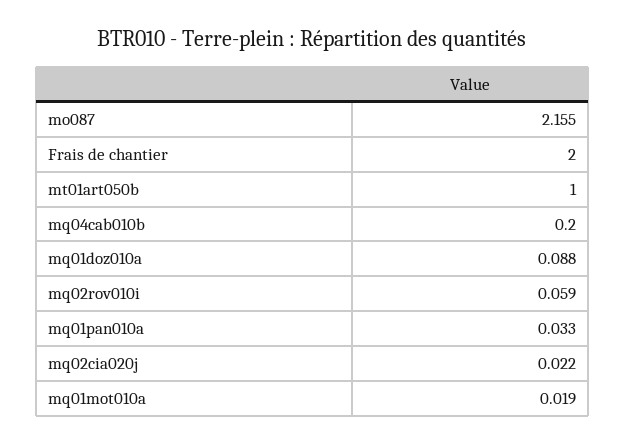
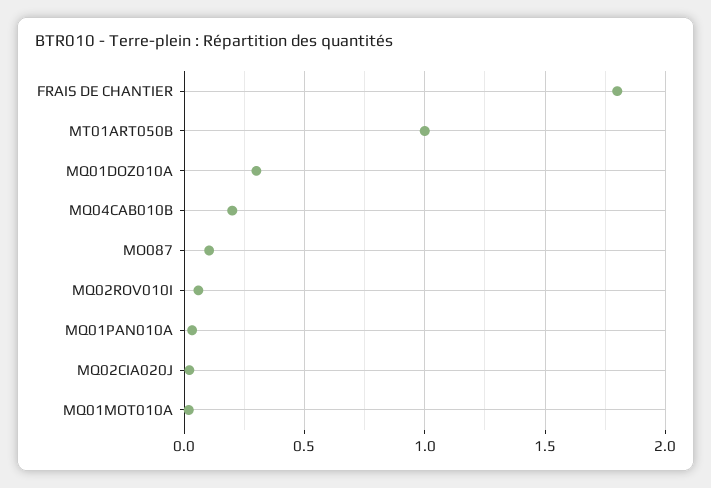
mo087: 2.155 -> 0.1
Frais de chantier: 2 -> 1.8
mq01doz010a: 0.088 -> 0.3

